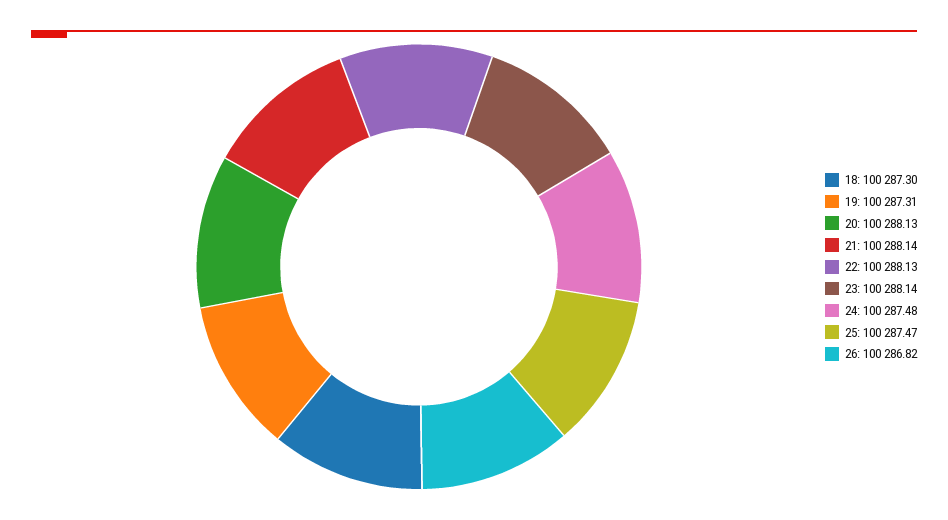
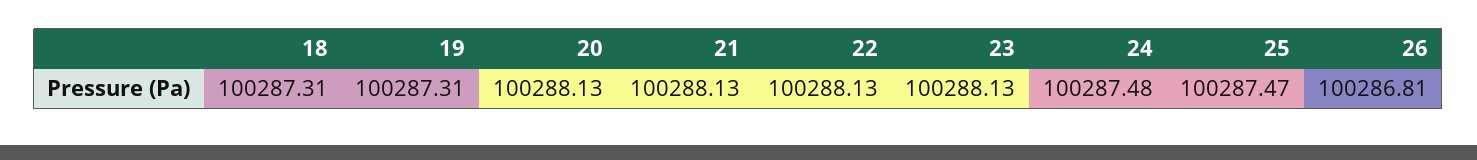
18: 100287.3 -> 100287.31
21: 100288.14 -> 100288.13
23: 100288.14 -> 100288.13
26: 100286.82 -> 100286.81

